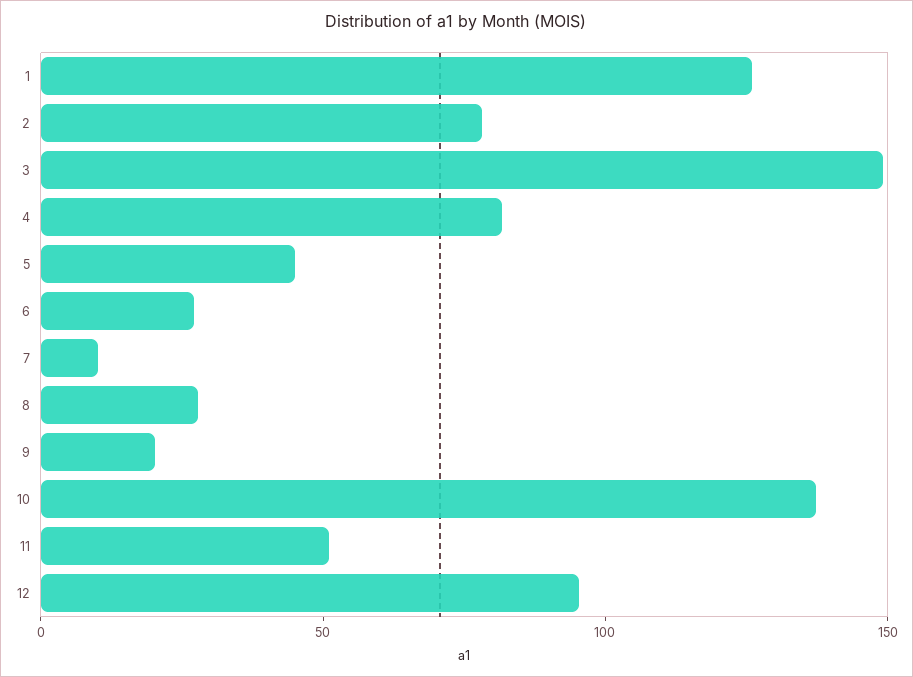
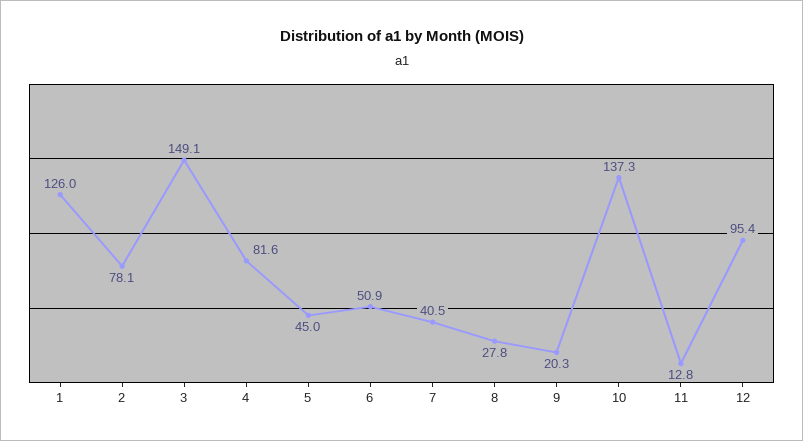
6: 30 -> 50.9
7: 10 -> 40.5
11: 50 -> 12.8

